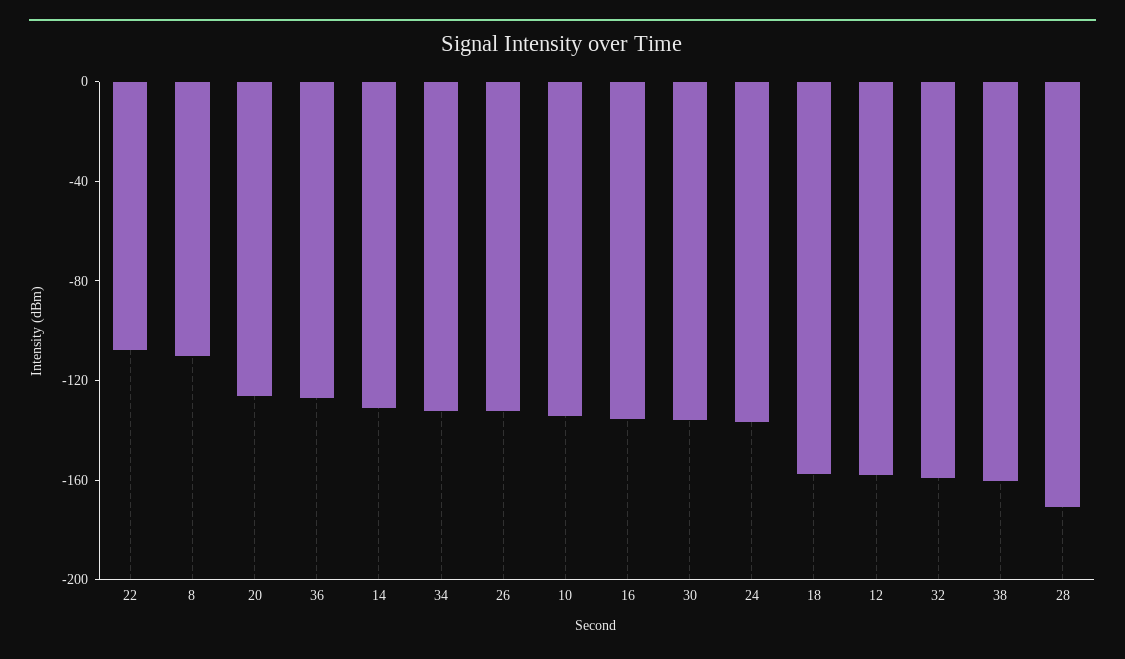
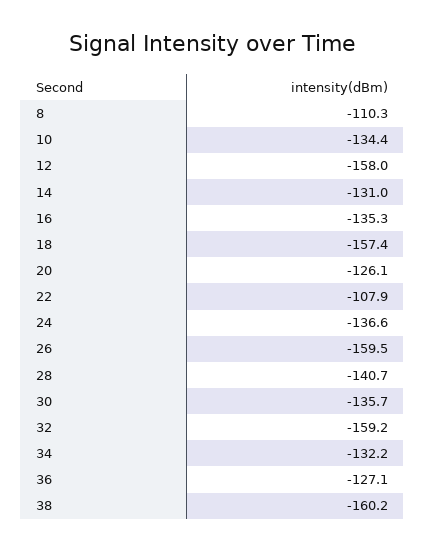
26: -130 -> -159.5
28: -170 -> -140.7

